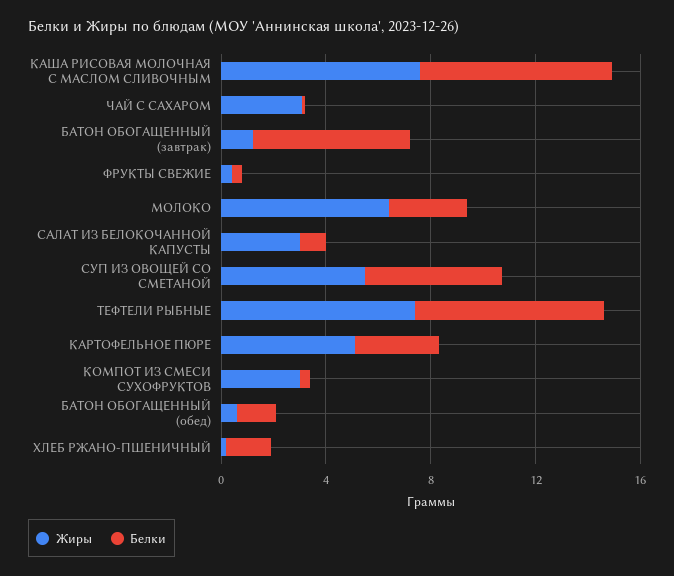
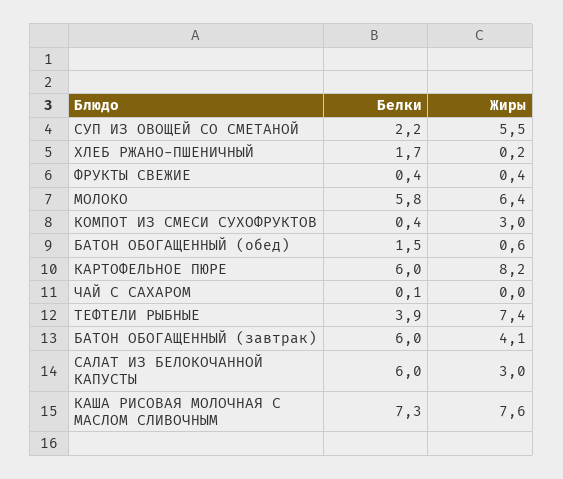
Жиры, ЧАЙ С САХАРОМ: 3 -> 0
Жиры, БАТОН ОБОГАЩЕННЫЙ (завтрак): 1 -> 4.1
Белки, МОЛОКО: 3 -> 5.8
Белки, САЛАТ ИЗ БЕЛОКОЧАННОЙ КАПУСТЫ: 1 -> 6
Белки, СУП ИЗ ОВОЩЕЙ СО СМЕТАНОЙ: 5 -> 2.2
Белки, ТЕФТЕЛИ РЫБНЫЕ: 7 -> 3.9
Жиры, КАРТОФЕЛЬНОЕ ПЮРЕ: 5 -> 8.2
Белки, КАРТОФЕЛЬНОЕ ПЮРЕ: 3 -> 6

